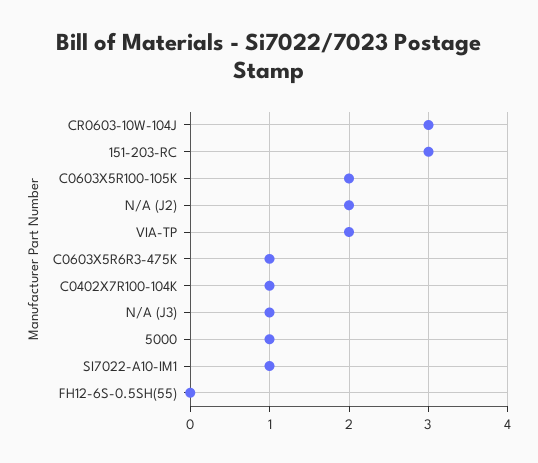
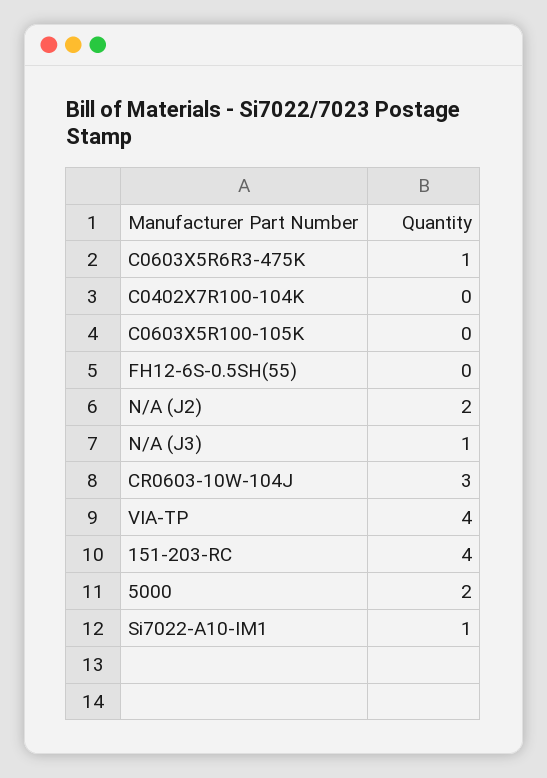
151-203-RC: 3 -> 4
C0603X5R100-105K: 2 -> 0
VIA-TP: 2 -> 4
C0402X7R100-104K: 1 -> 0
5000: 1 -> 2

